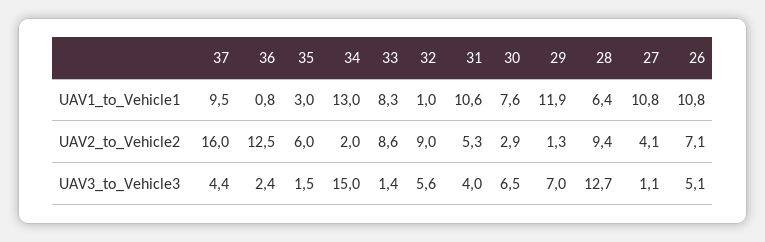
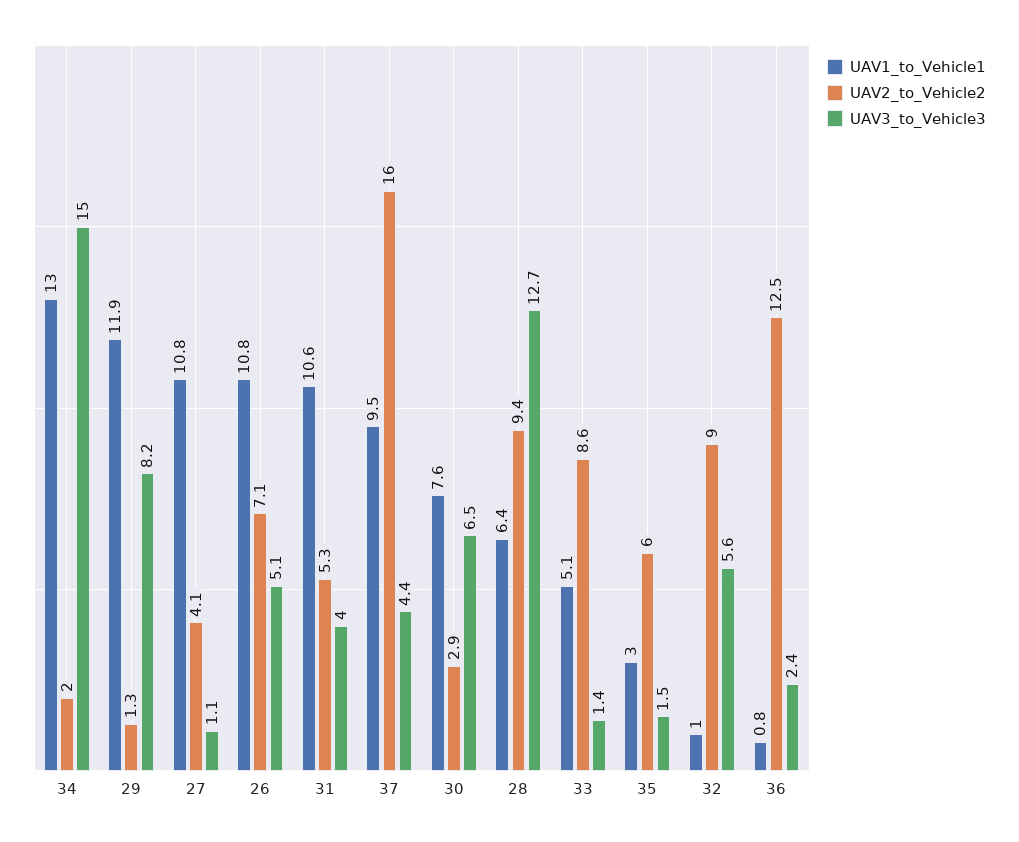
UAV1_to_Vehicle1, 33: 8.3 -> 5.1
UAV3_to_Vehicle3, 29: 7 -> 8.2

